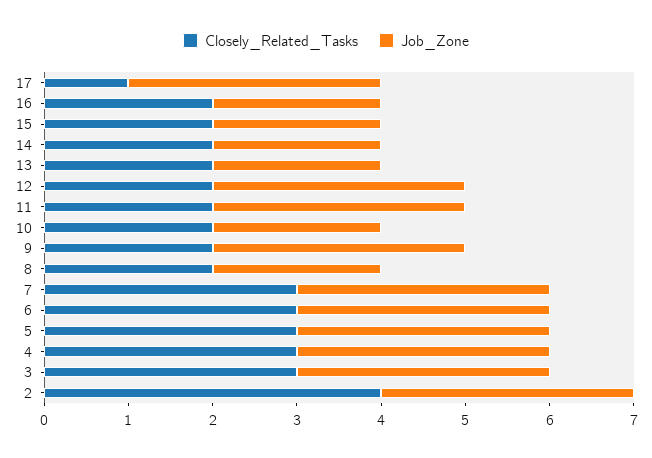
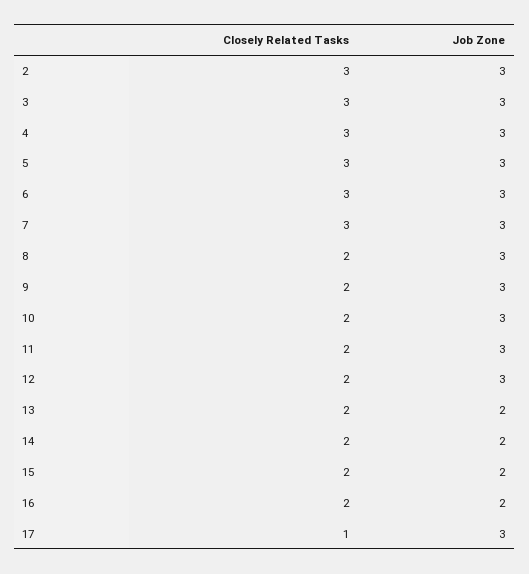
Job_Zone, 10: 2 -> 3
Job_Zone, 8: 2 -> 3
Closely_Related_Tasks, 2: 4 -> 3

